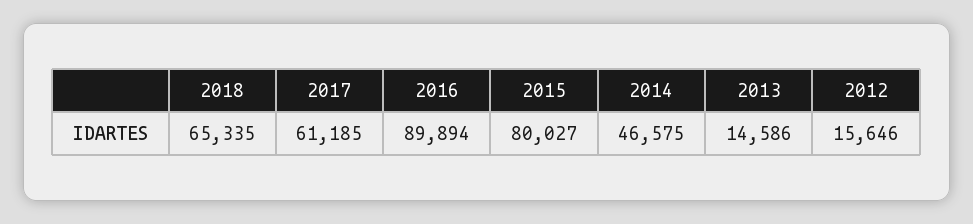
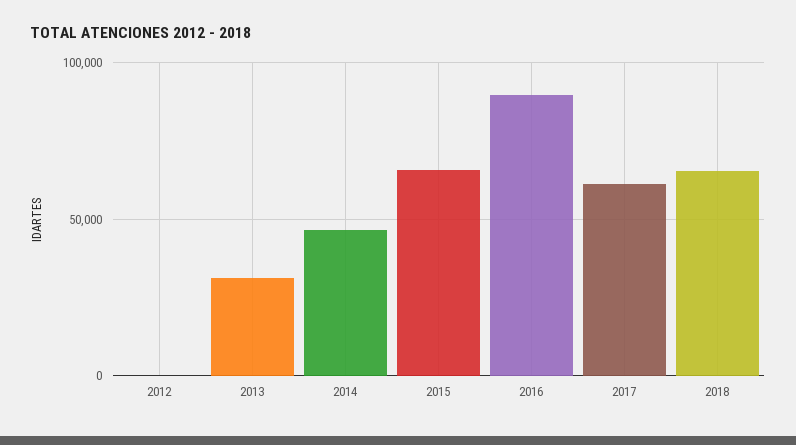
2015: 80027 -> 65000
2013: 14586 -> 30000
2012: 15646 -> 0

